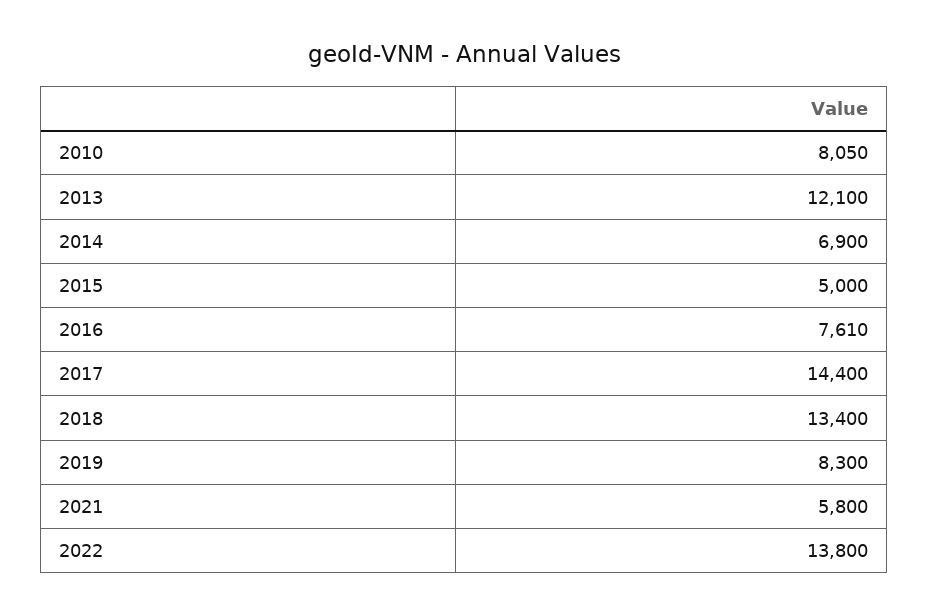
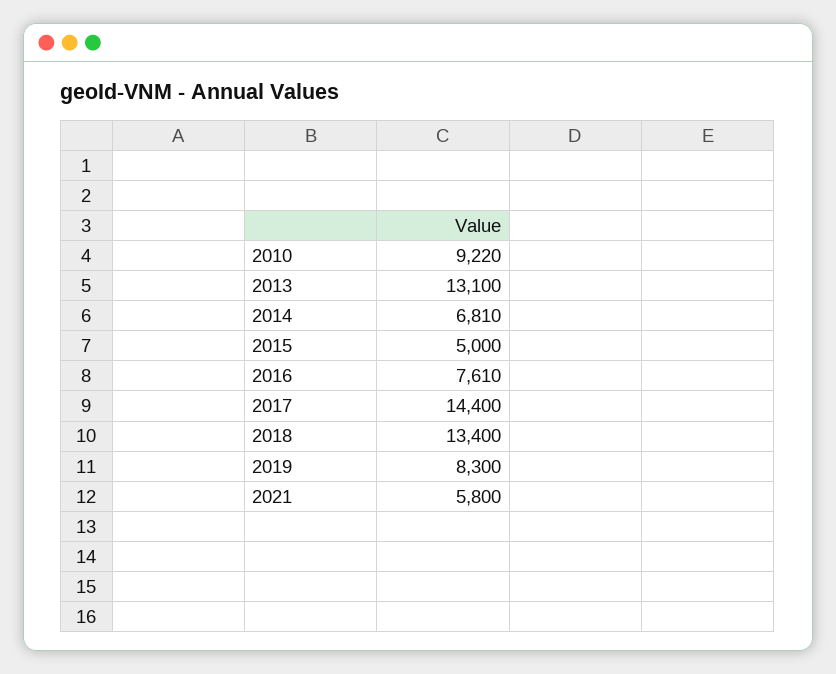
2010: 8050 -> 9220
2013: 12100 -> 13100
2014: 6900 -> 6810
2022: 13800 -> none

